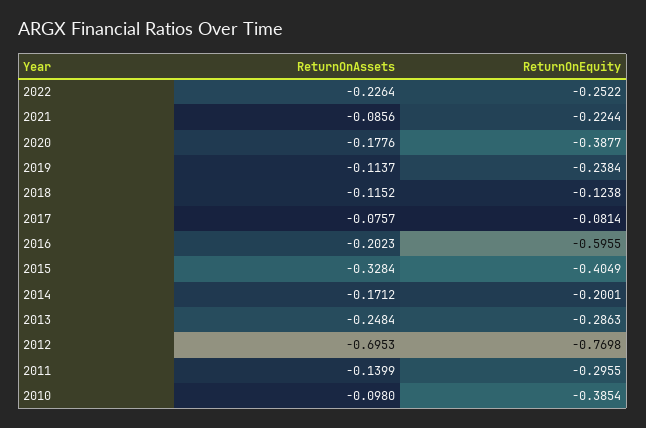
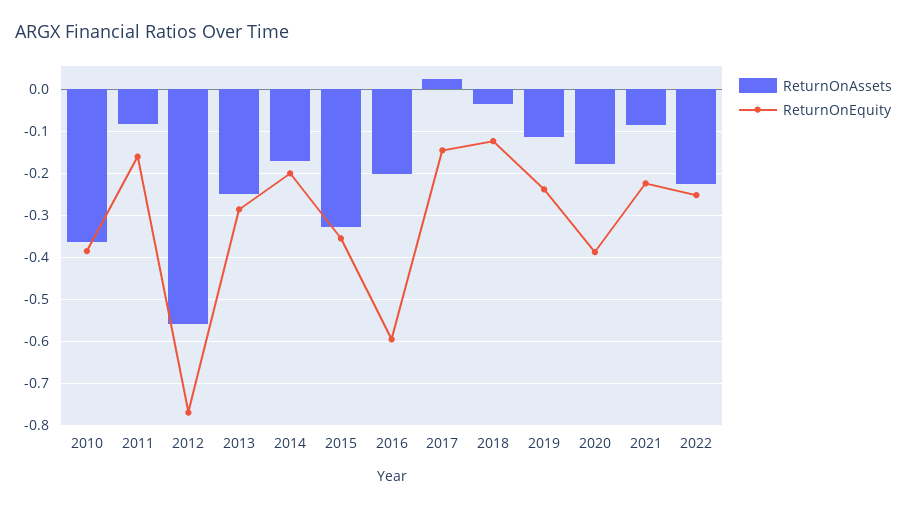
ReturnOnAssets, 2018: -0.1152 -> -0.04
ReturnOnAssets, 2017: -0.0757 -> 0.02
ReturnOnEquity, 2017: -0.0814 -> -0.14
ReturnOnEquity, 2015: -0.4049 -> -0.36
ReturnOnAssets, 2012: -0.6953 -> -0.56
ReturnOnAssets, 2011: -0.1399 -> -0.08
ReturnOnEquity, 2011: -0.2955 -> -0.16
ReturnOnAssets, 2010: -0.098 -> -0.36

